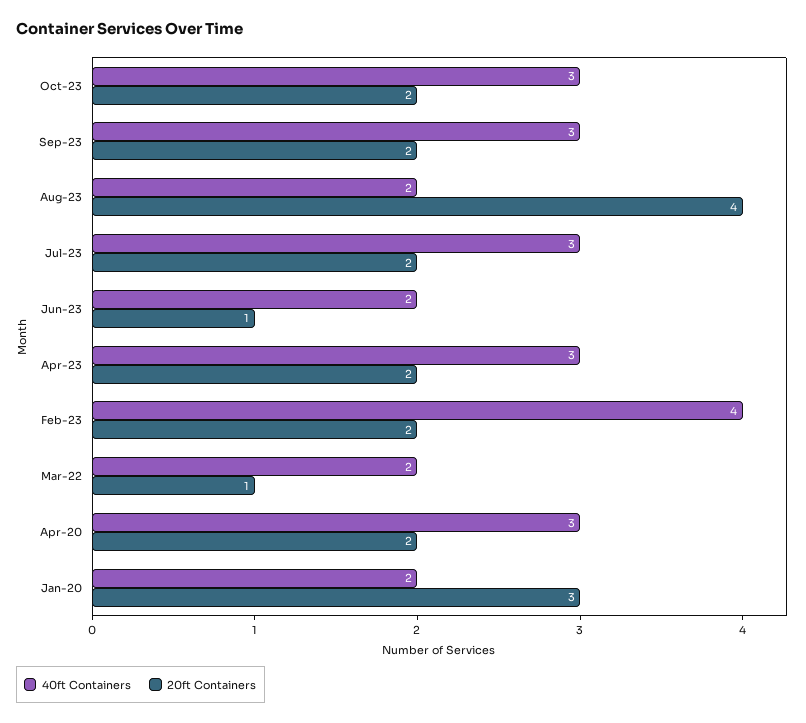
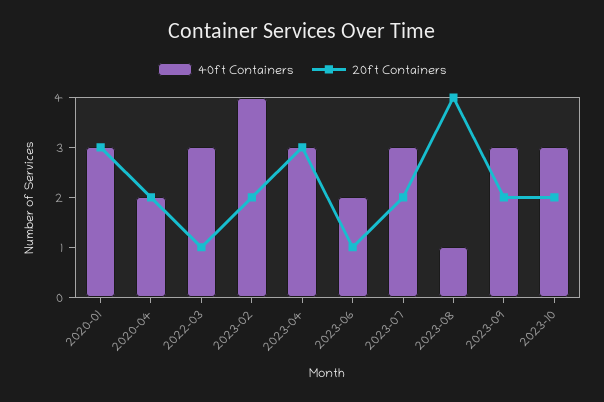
40ft Containers, Aug-23: 2 -> 1
20ft Containers, Apr-23: 2 -> 3
40ft Containers, Mar-22: 2 -> 3
40ft Containers, Apr-20: 3 -> 2
40ft Containers, Jan-20: 2 -> 3

